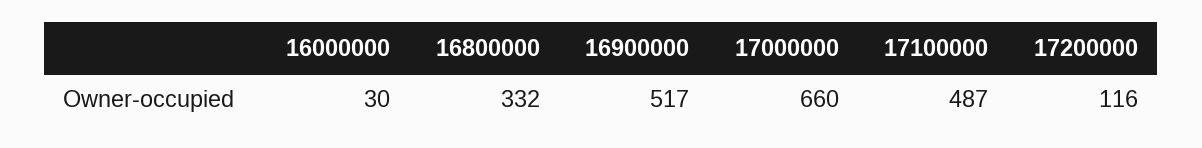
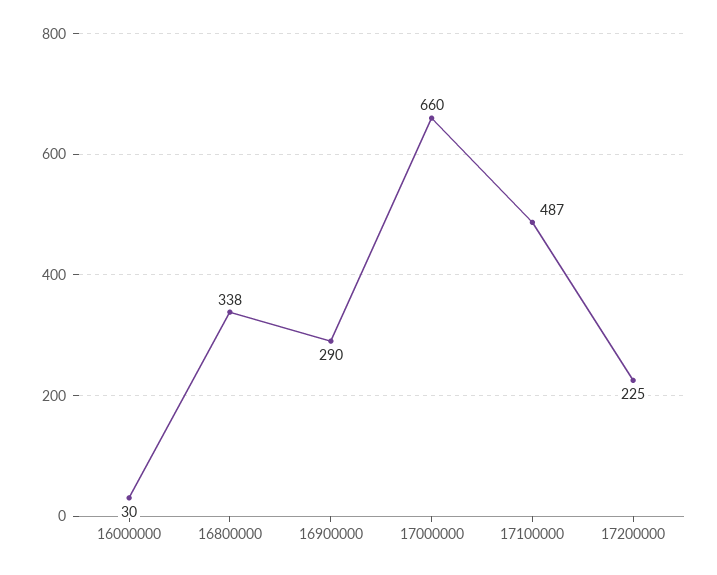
16800000: 332 -> 338
16900000: 517 -> 290
17200000: 116 -> 225

